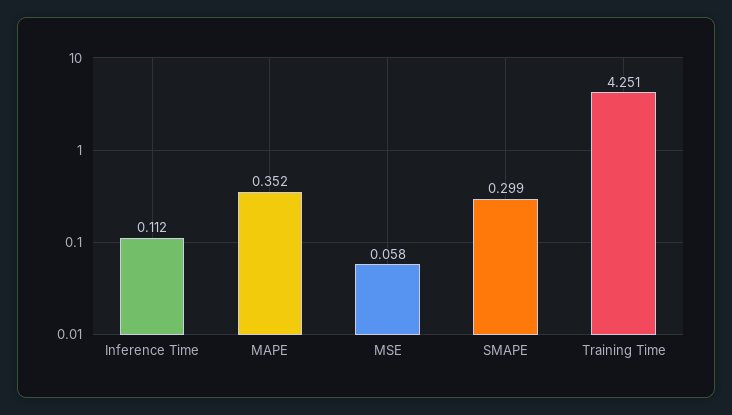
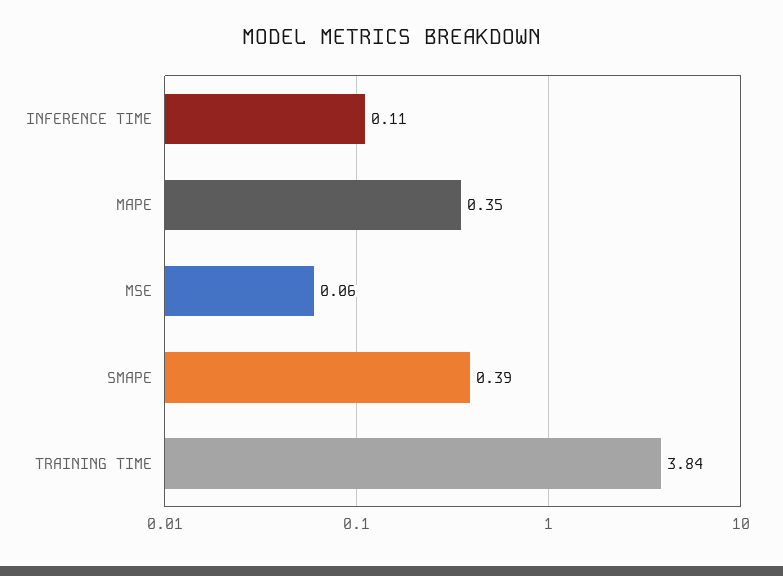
SMAPE: 0.299 -> 0.39
Training Time: 4.251 -> 3.84

